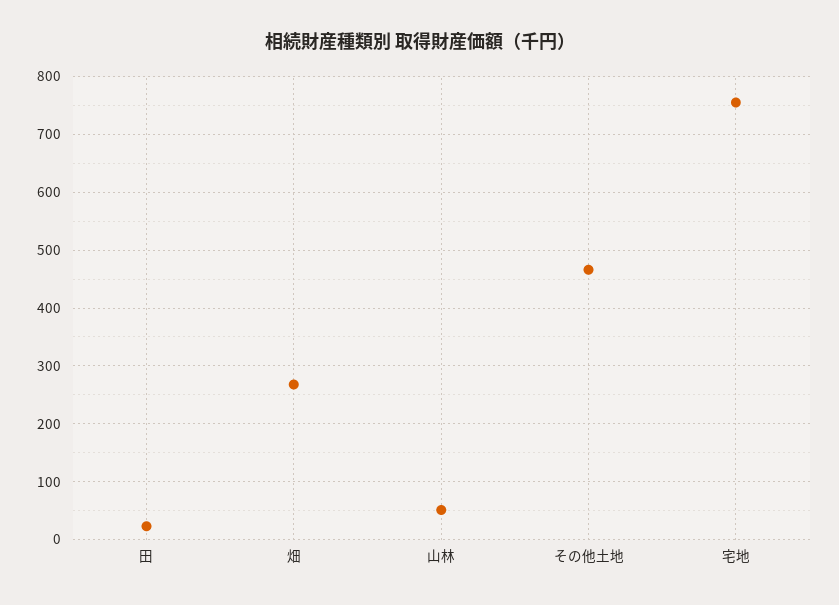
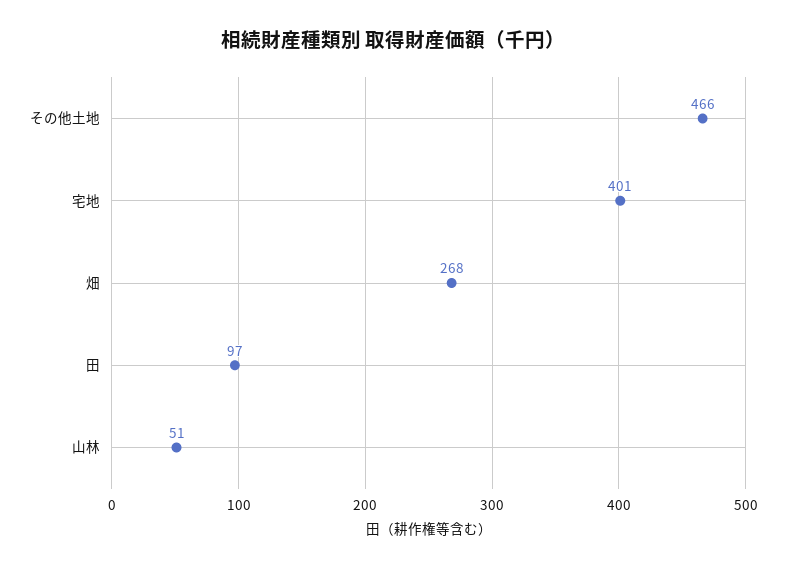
田: 20 -> 97
宅地: 760 -> 401

